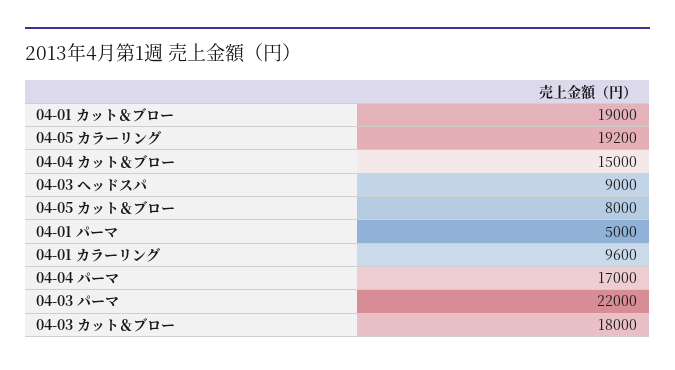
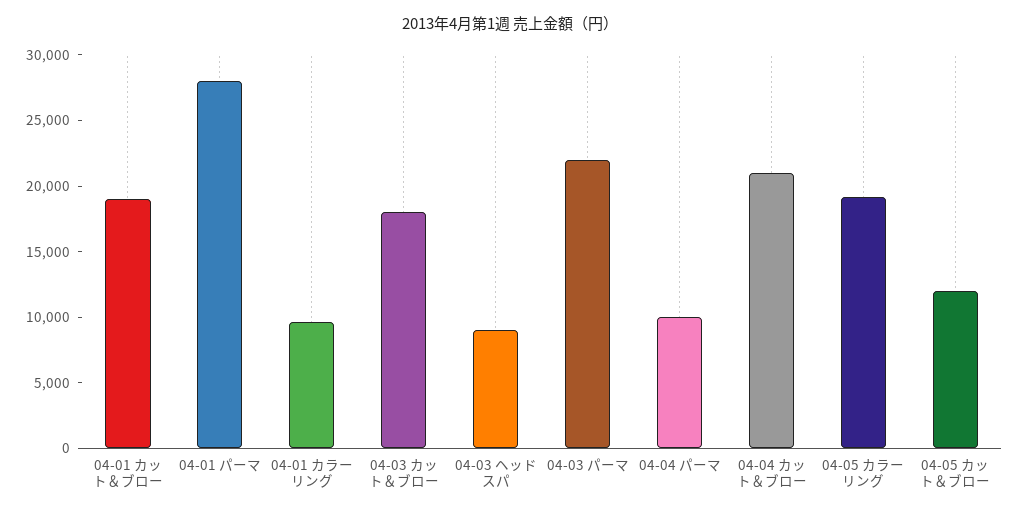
04-04 カット＆ブロー: 15000 -> 21000
04-05 カット＆ブロー: 8000 -> 12000
04-01 パーマ: 5000 -> 28000
04-04 パーマ: 17000 -> 10000

